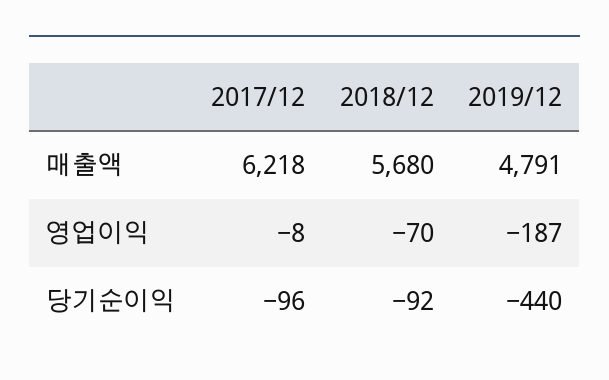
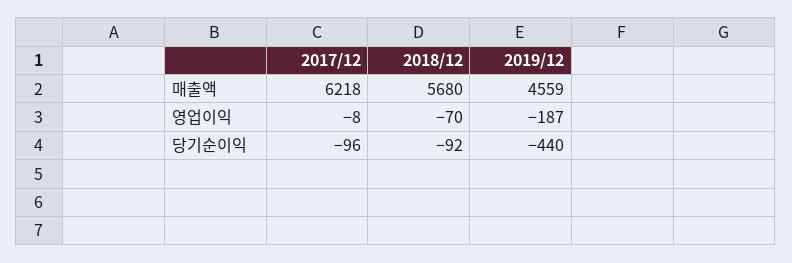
2019/12, 매출액: 4791 -> 4559

